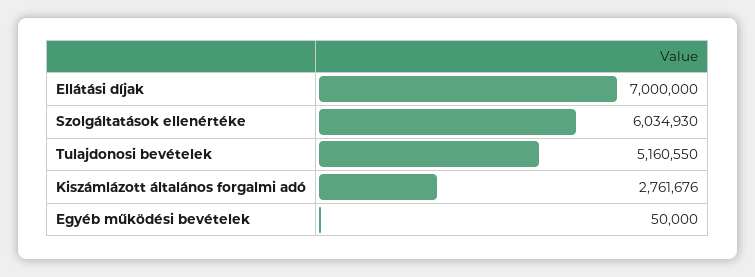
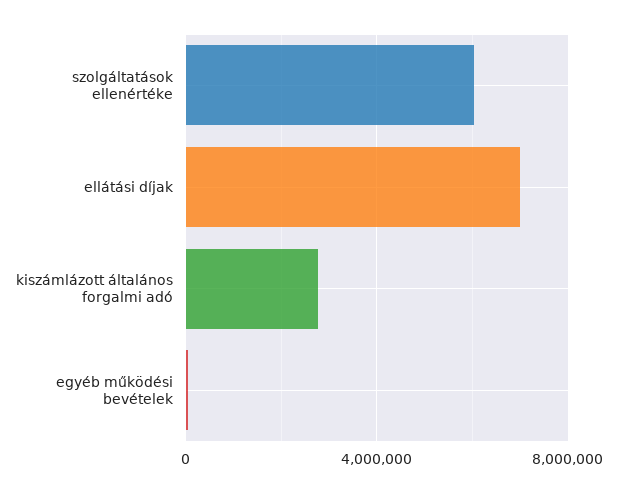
Tulajdonosi bevételek: 5160550 -> none

